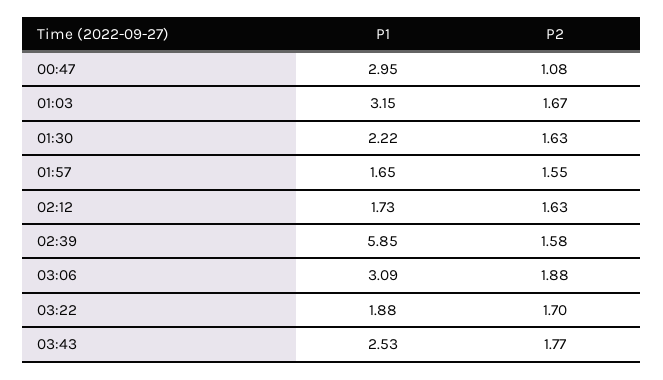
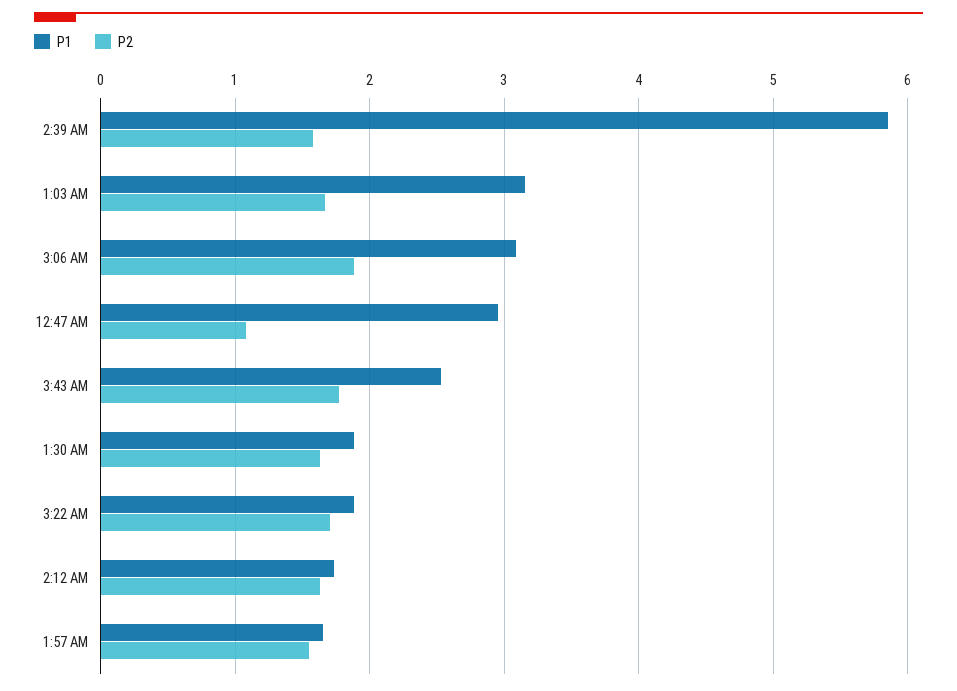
P1, 01:30: 2.22 -> 1.9

